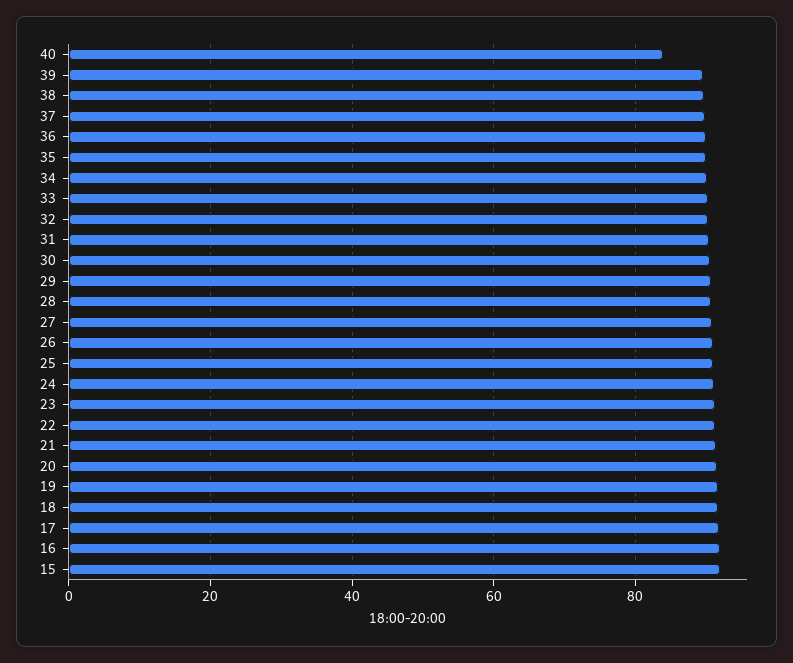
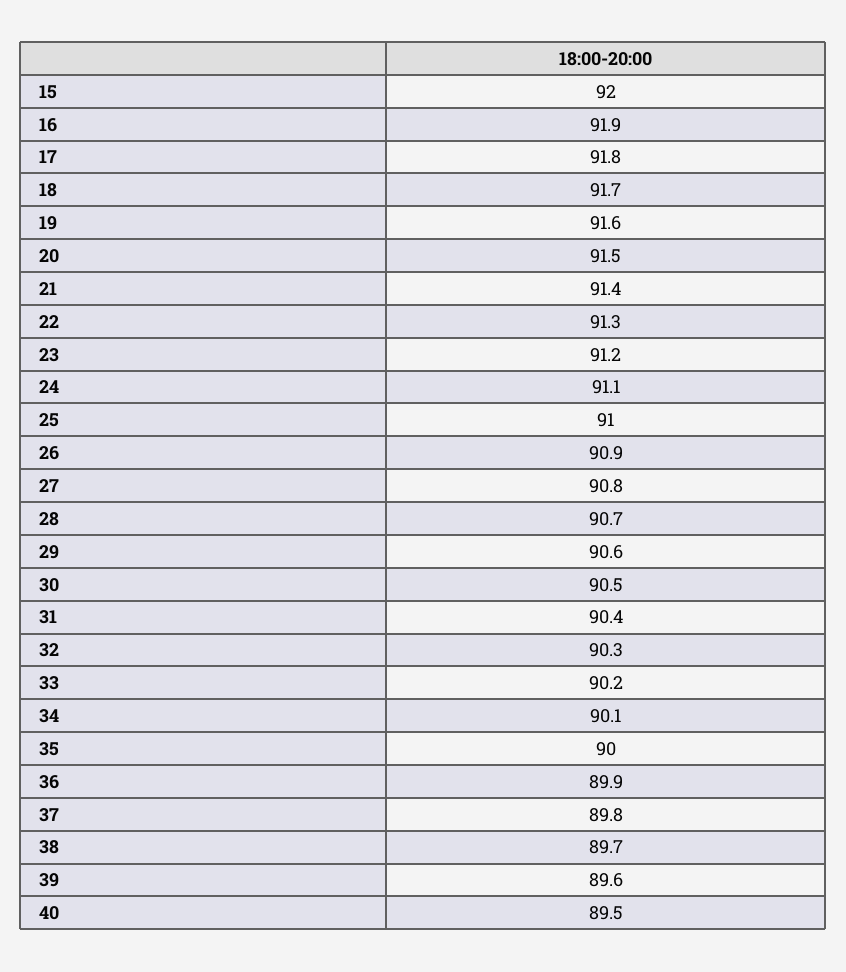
40: 84 -> 89.5

